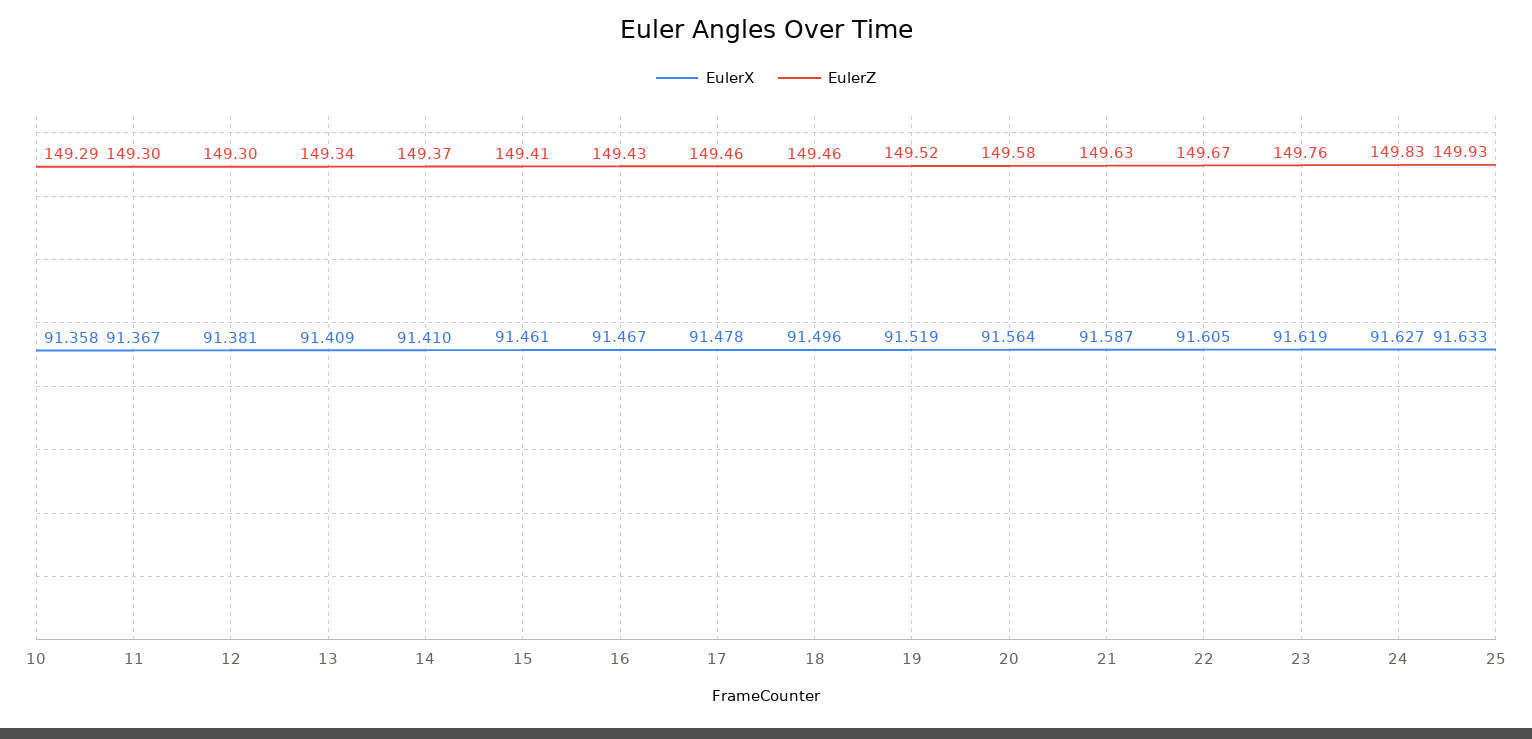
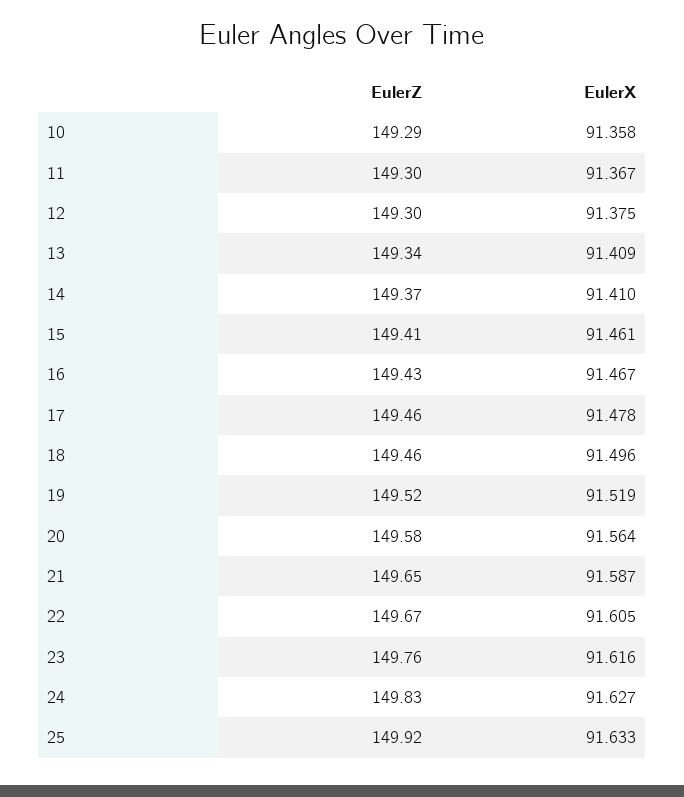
EulerX, 12: 91.381 -> 91.375
EulerZ, 21: 149.63 -> 149.65
EulerX, 23: 91.619 -> 91.616
EulerZ, 25: 149.93 -> 149.92

